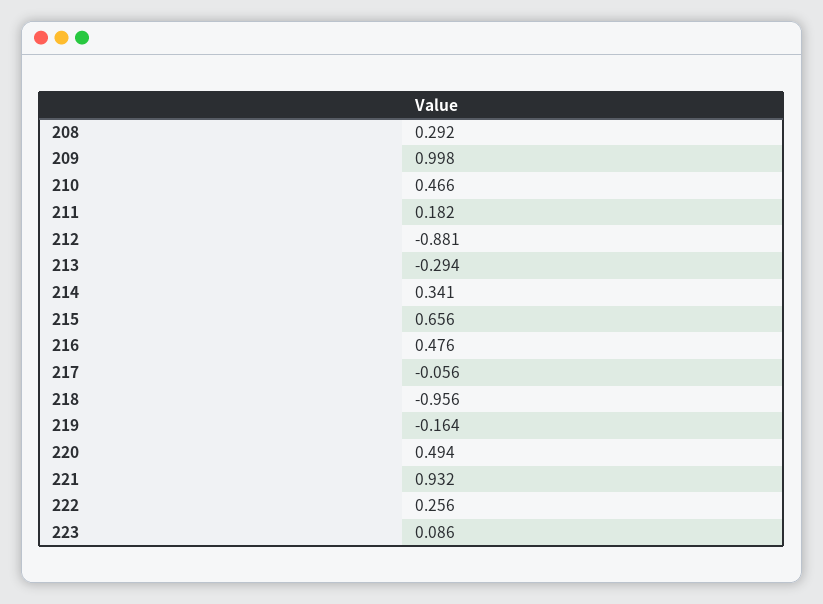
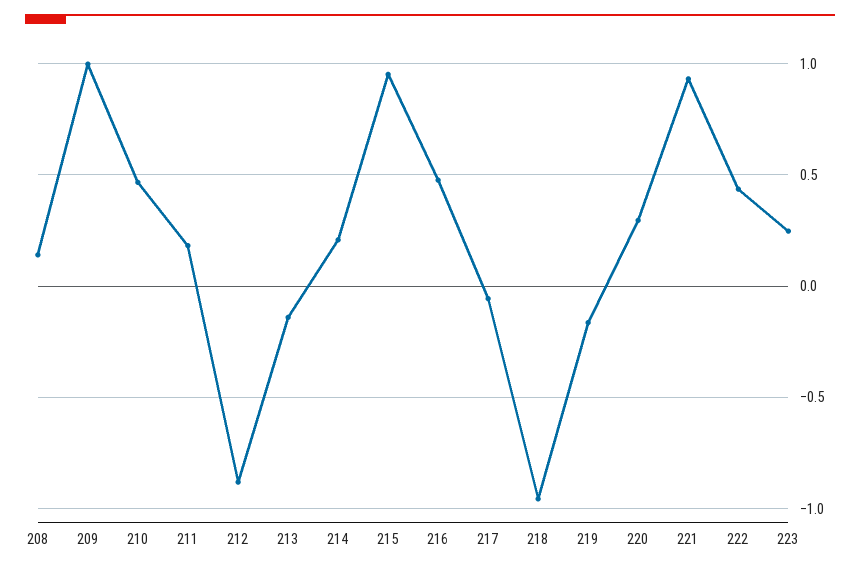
208: 0.292 -> 0.15
213: -0.294 -> -0.15
214: 0.341 -> 0.2
215: 0.656 -> 0.95
220: 0.494 -> 0.3
222: 0.256 -> 0.45
223: 0.086 -> 0.25

